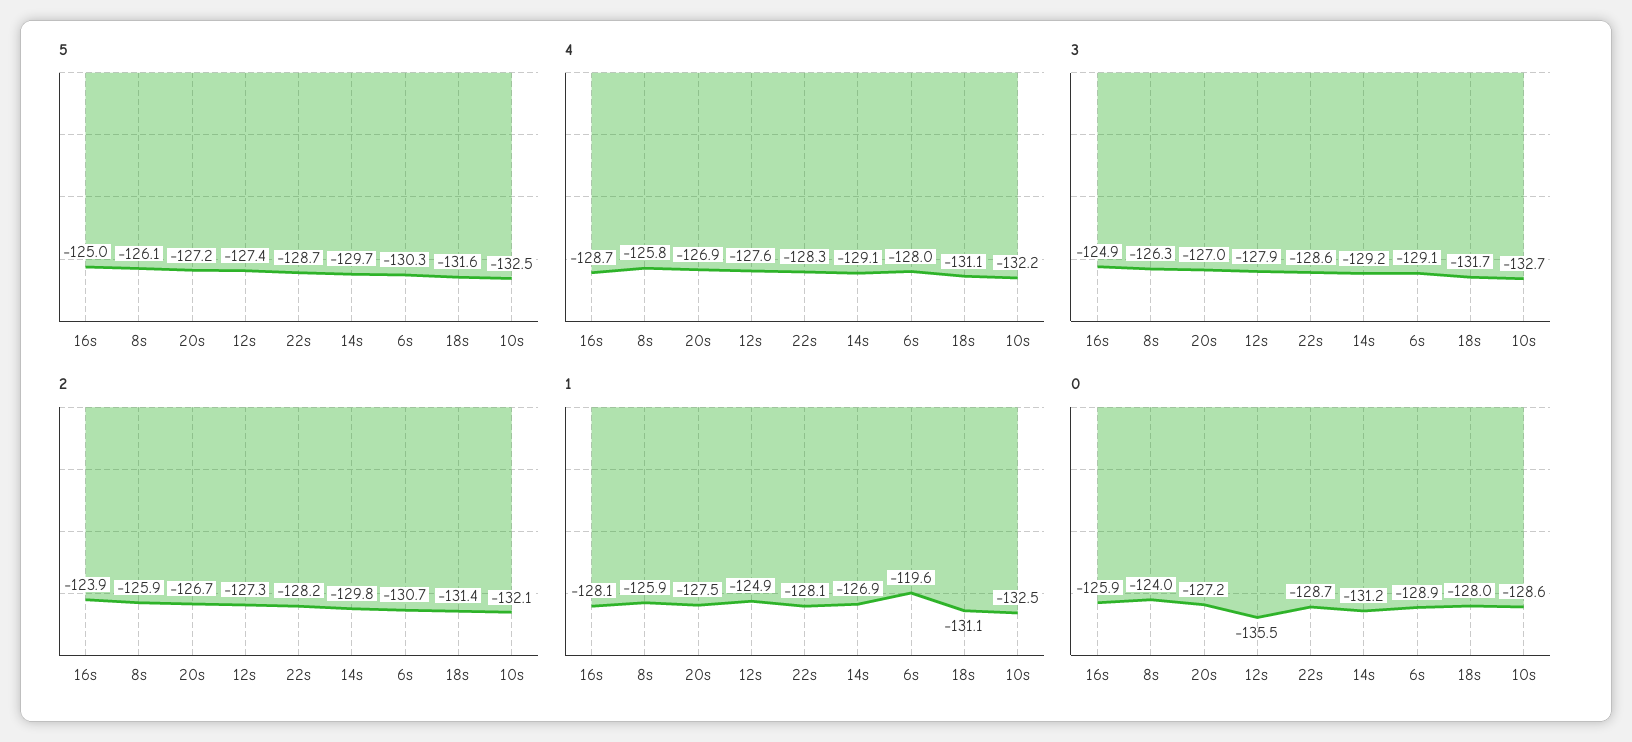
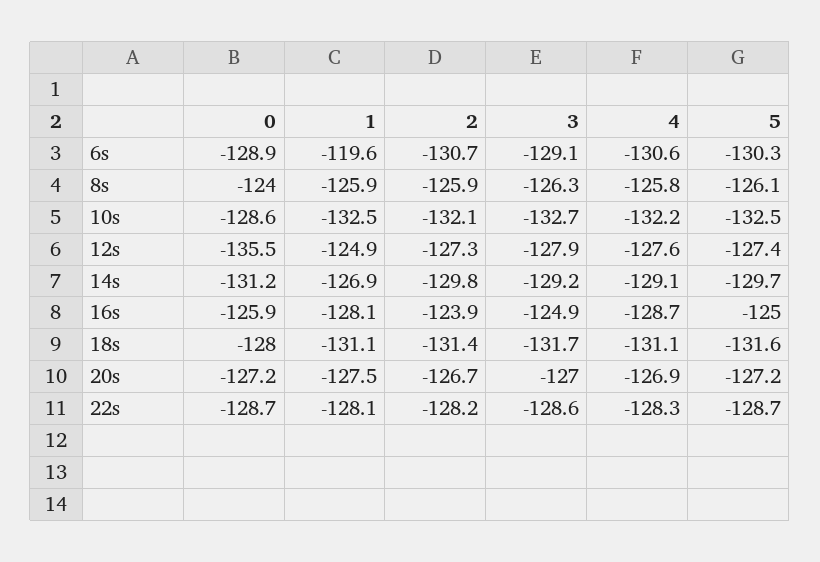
4, 6s: -128 -> -130.6

